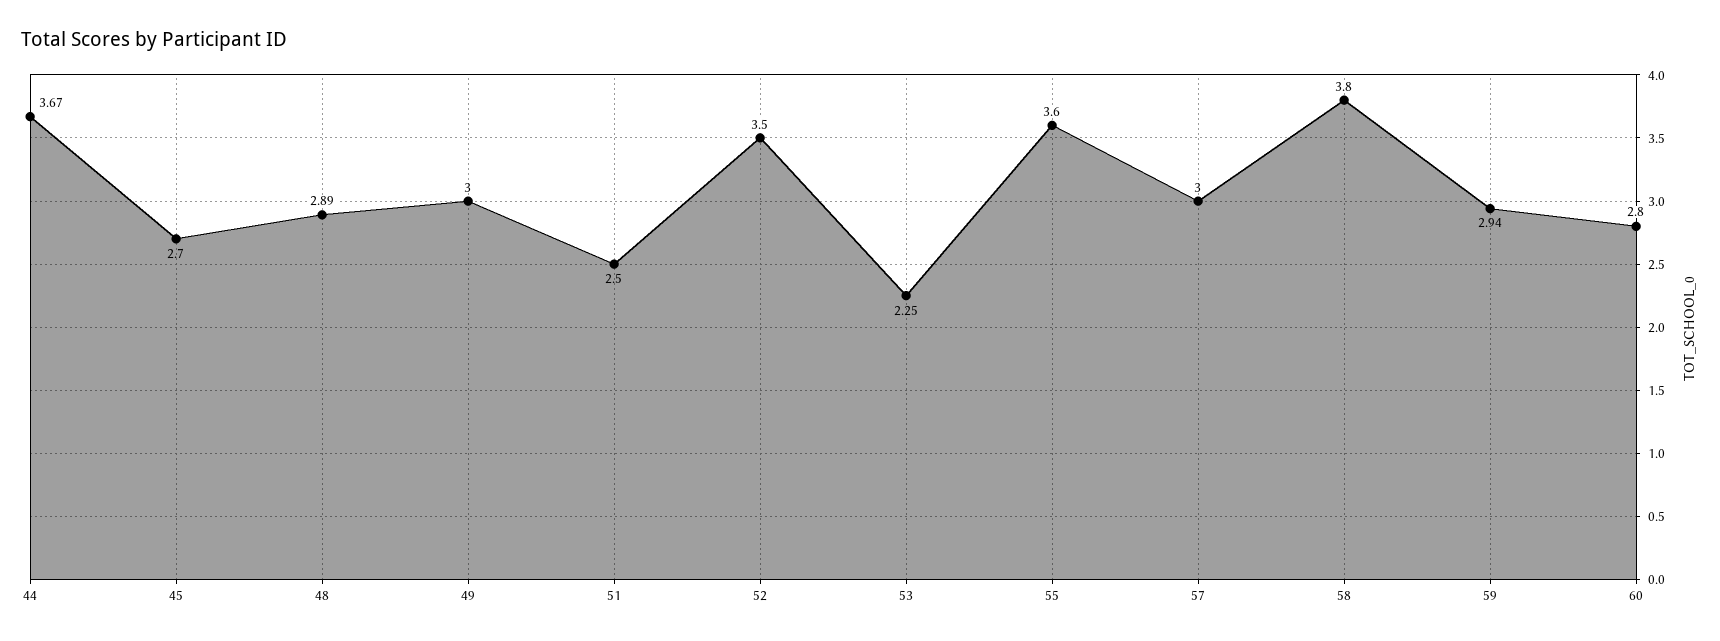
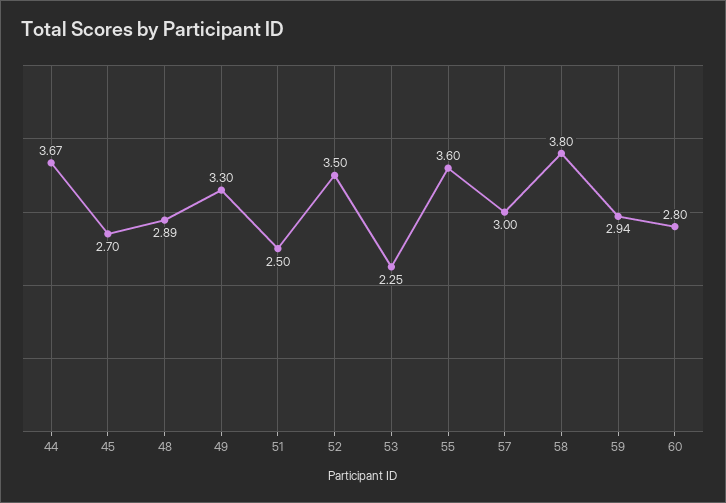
49: 3 -> 3.3

